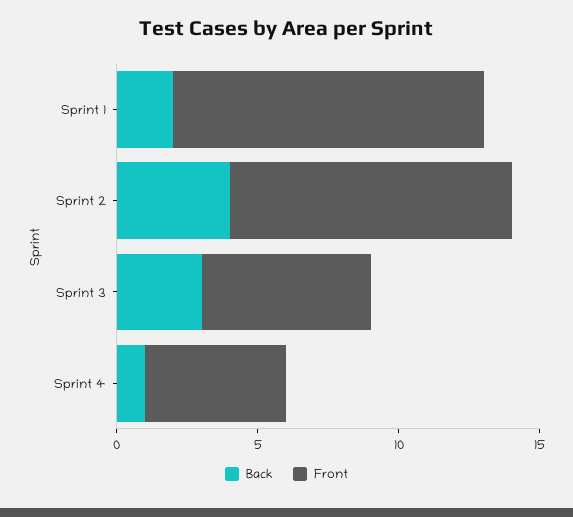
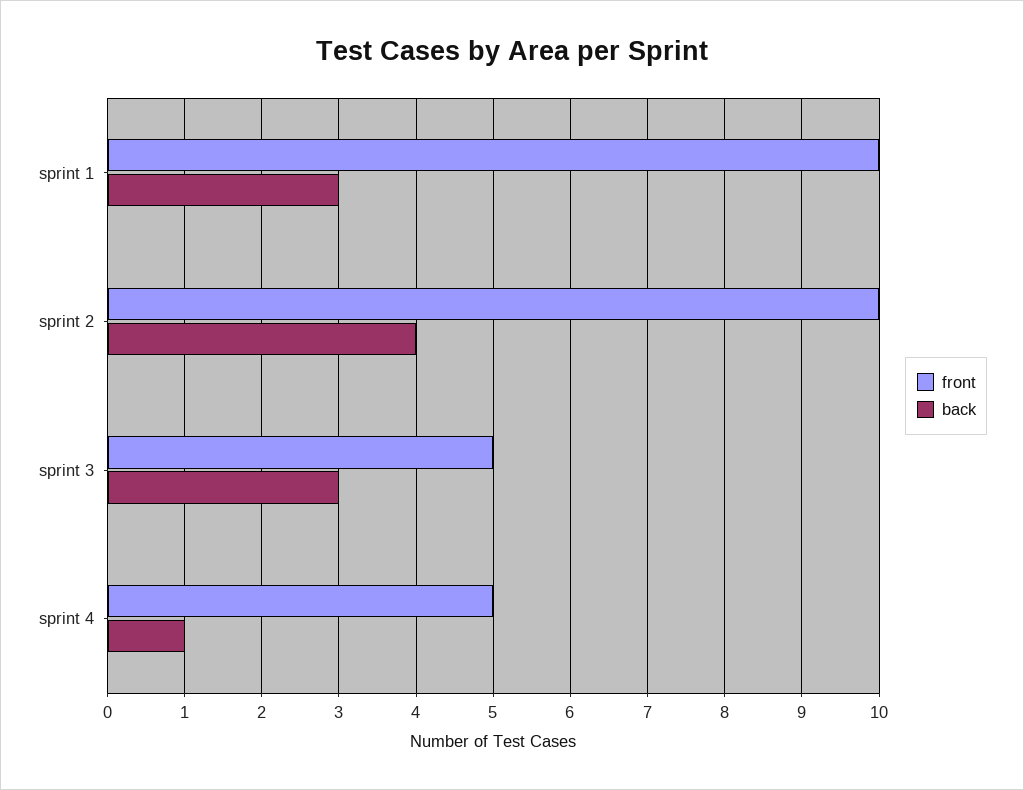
Back, Sprint 1: 2 -> 3
Front, Sprint 1: 11 -> 10
Front, Sprint 3: 6 -> 5

